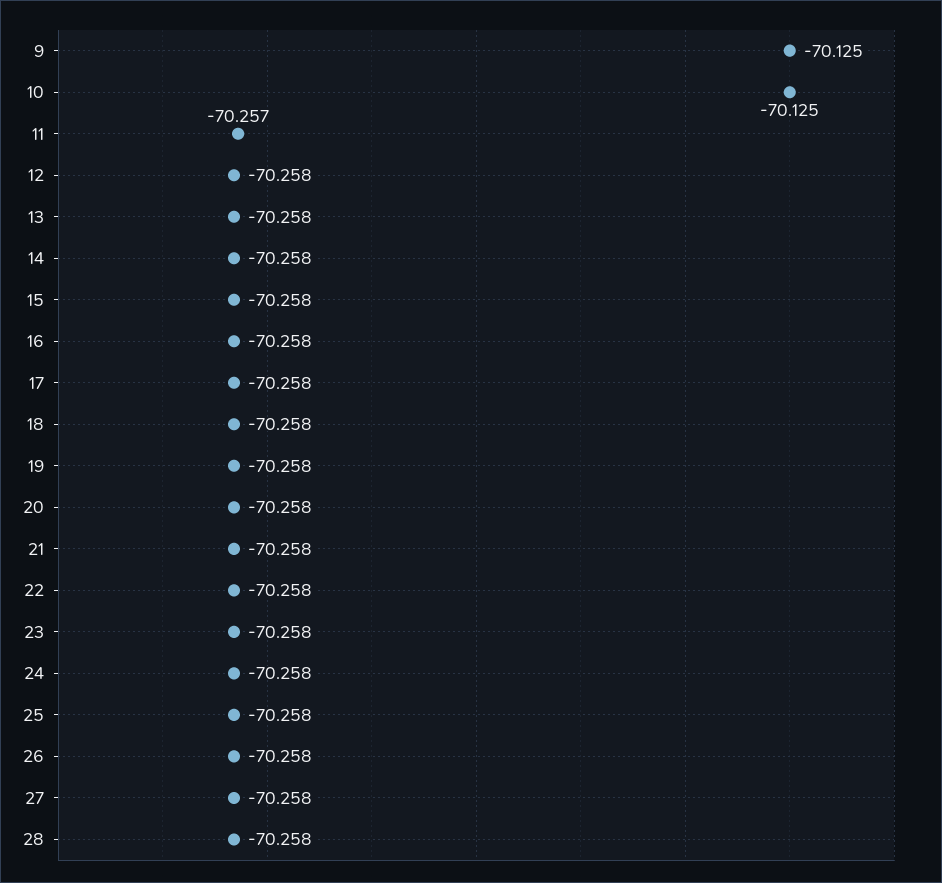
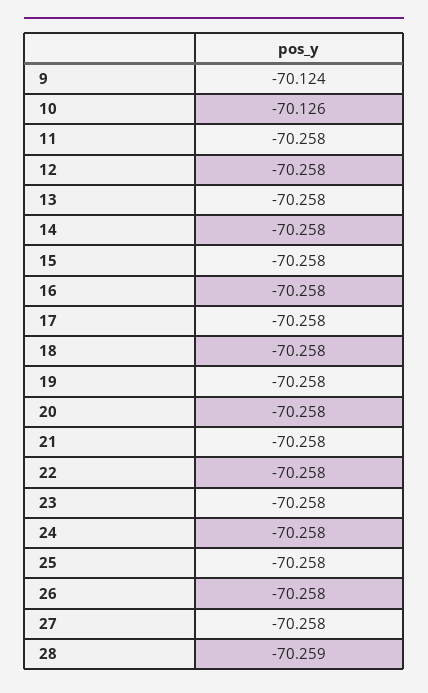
9: -70.125 -> -70.124
10: -70.125 -> -70.126
11: -70.257 -> -70.258
28: -70.258 -> -70.259

